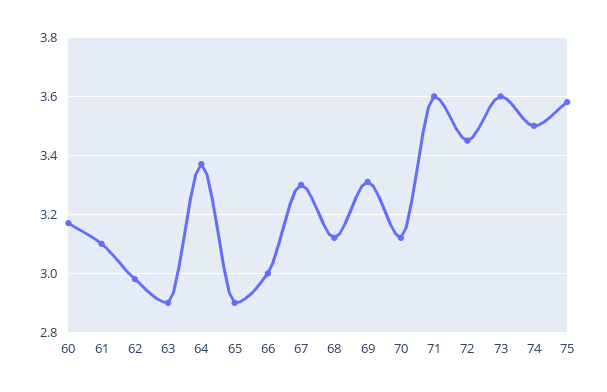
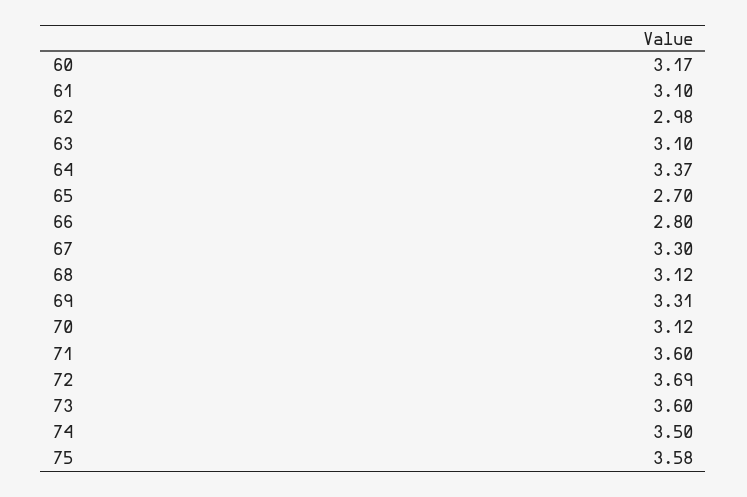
63: 2.9 -> 3.1
65: 2.9 -> 2.7
66: 3 -> 2.8
72: 3.45 -> 3.69

